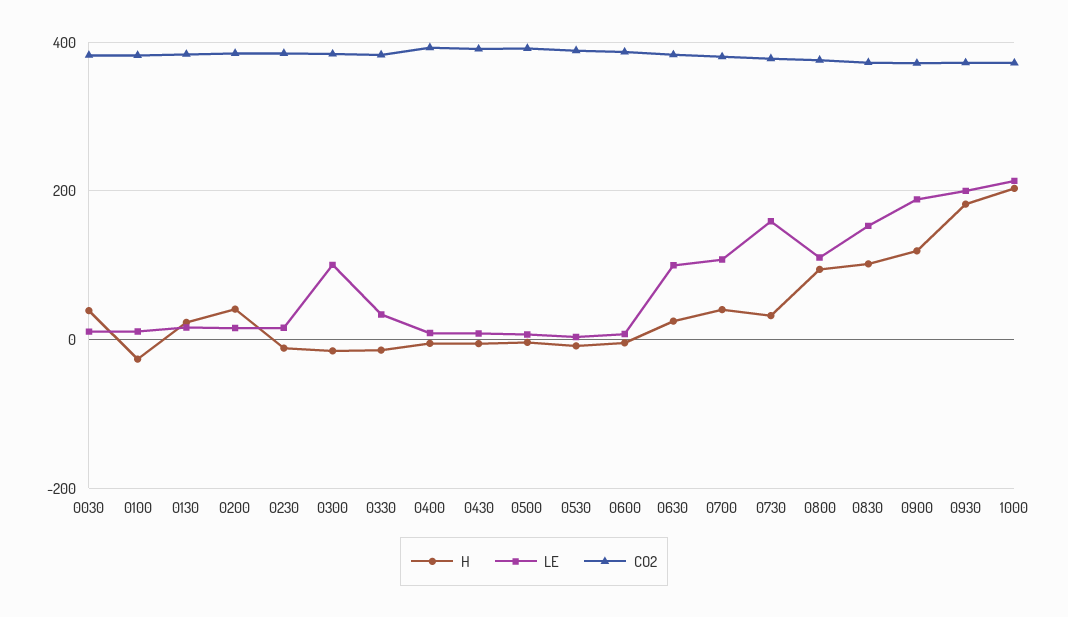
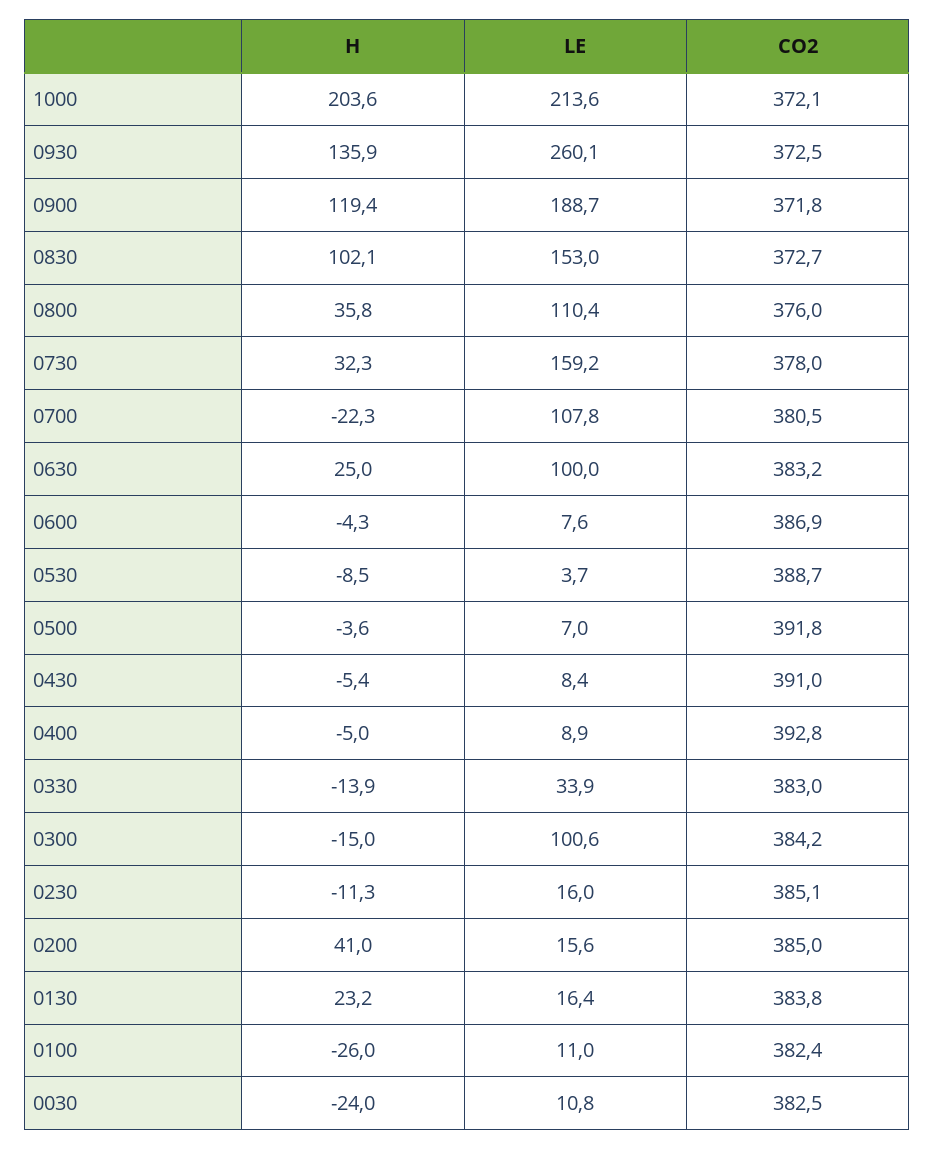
H, 0030: 40 -> -24
H, 0700: 40 -> -22.3
H, 0800: 100 -> 35.8
H, 0930: 180 -> 135.9
LE, 0930: 200 -> 260.1

